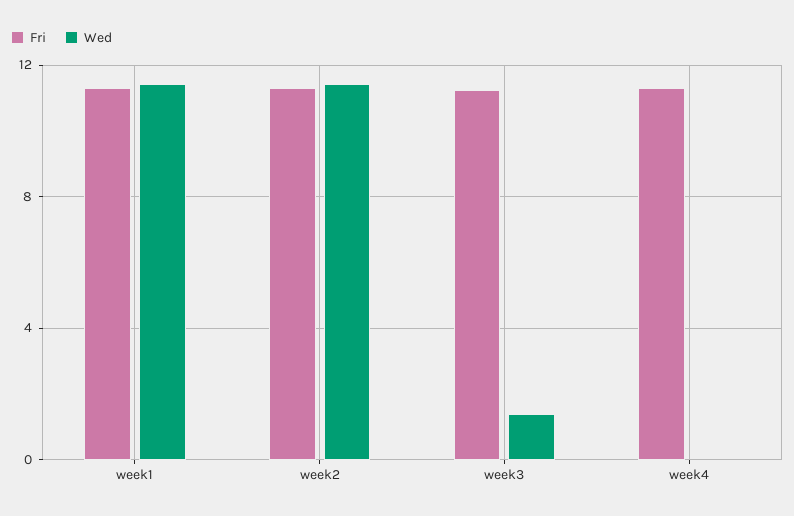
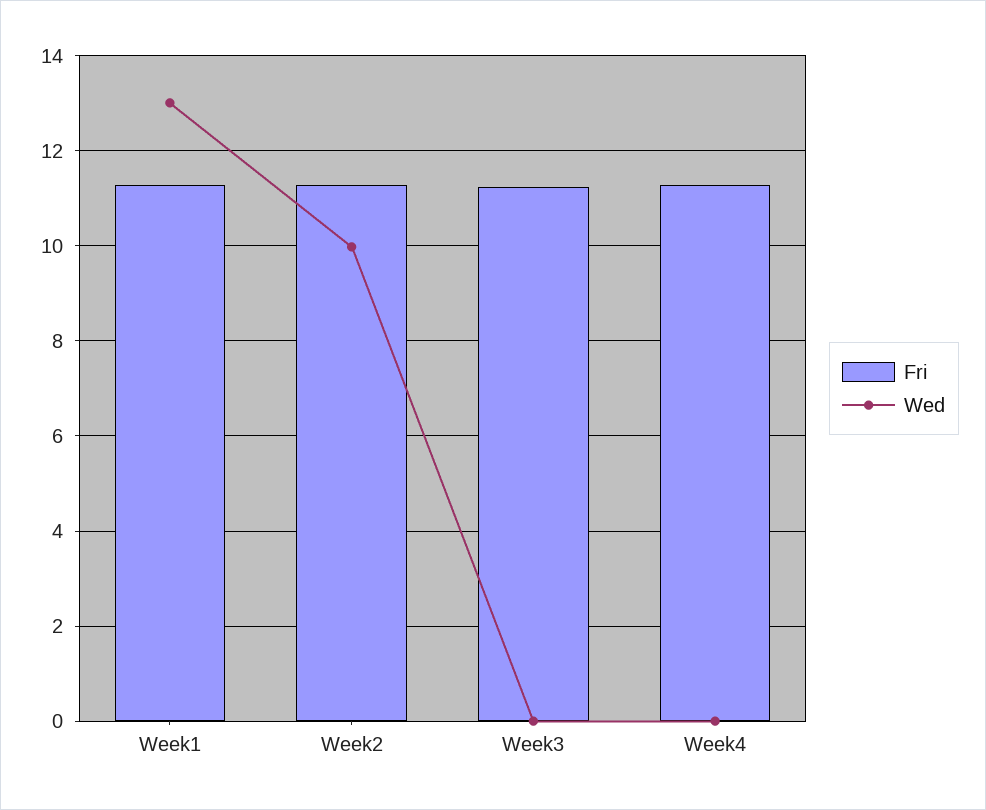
Wed, week1: 11.5 -> 13
Wed, week2: 11.5 -> 10
Wed, week3: 1.5 -> 0

